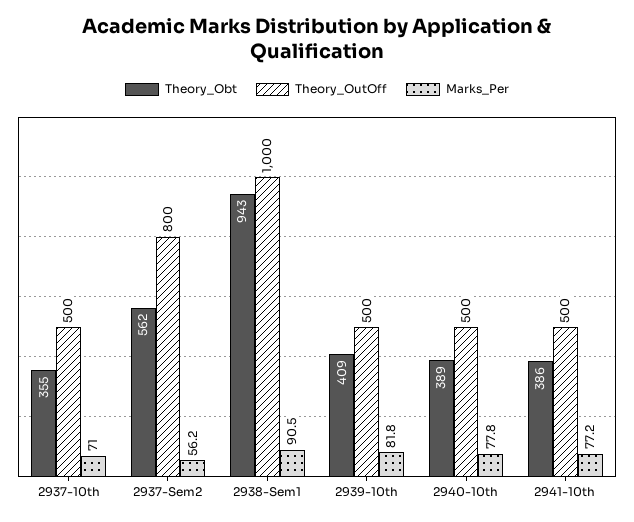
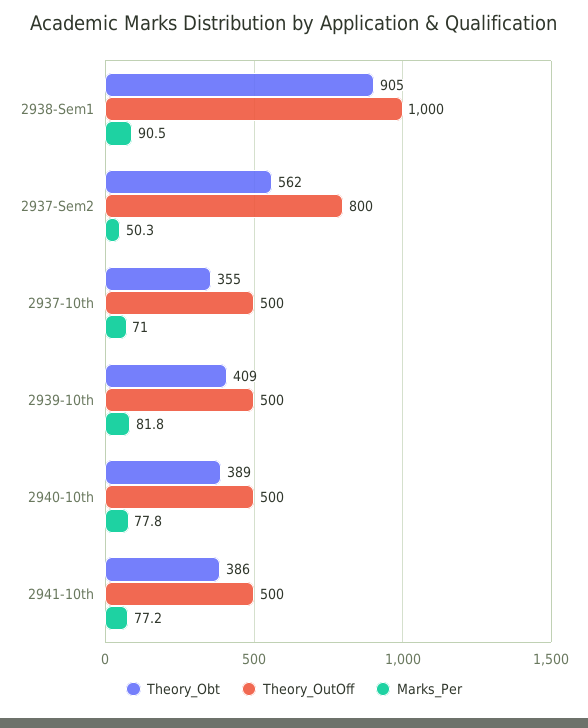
Marks_Per, 2937-Sem2: 56.2 -> 50.3
Theory_Obt, 2938-Sem1: 943 -> 905

